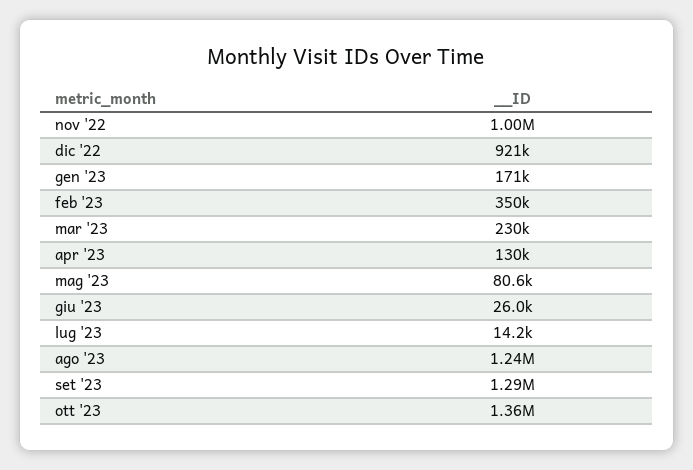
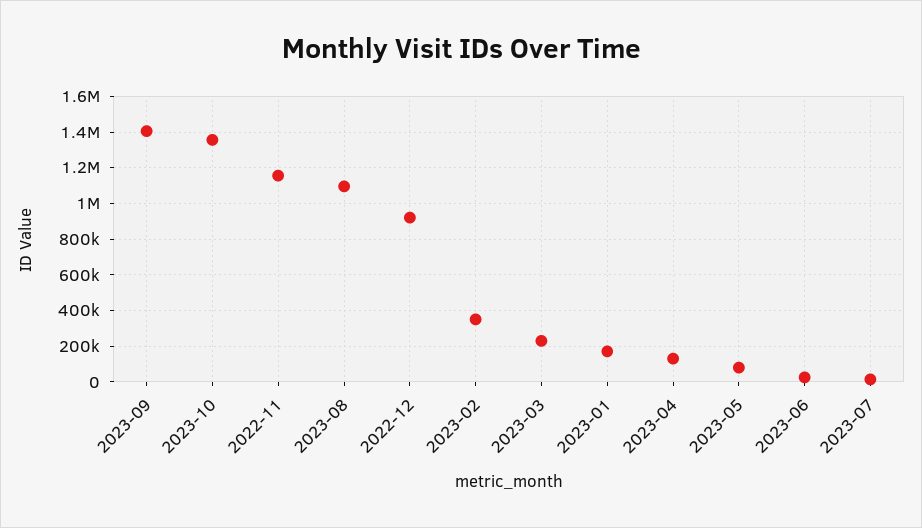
nov '22: 1000000 -> 1150000
ago '23: 1240000 -> 1100000
set '23: 1290000 -> 1400000

